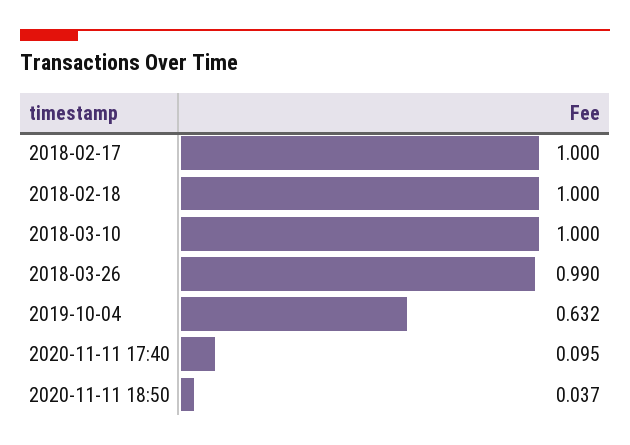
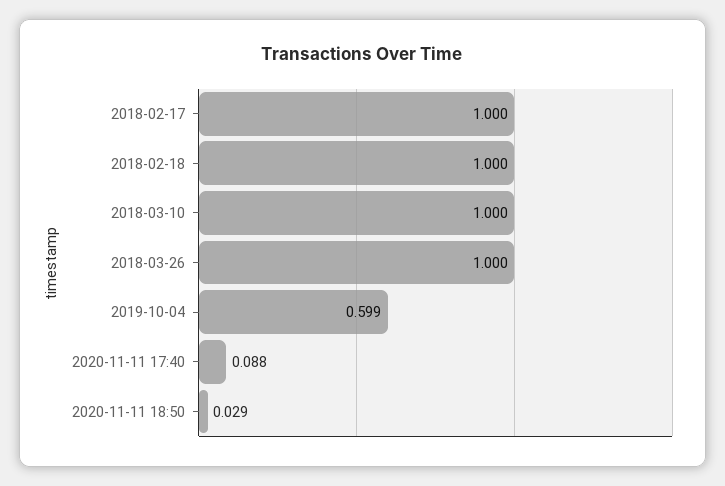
2018-03-26: 0.99 -> 1
2019-10-04: 0.632 -> 0.599
2020-11-11 17:40: 0.095 -> 0.088
2020-11-11 18:50: 0.037 -> 0.029

